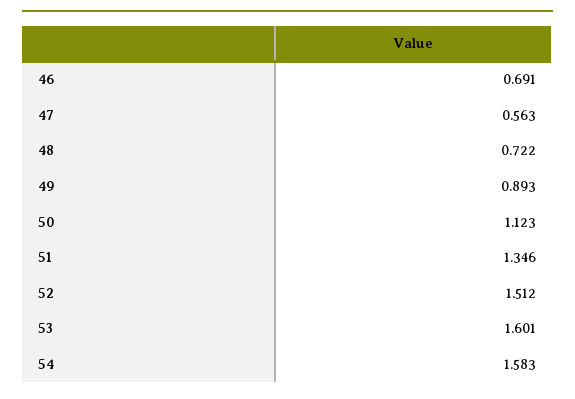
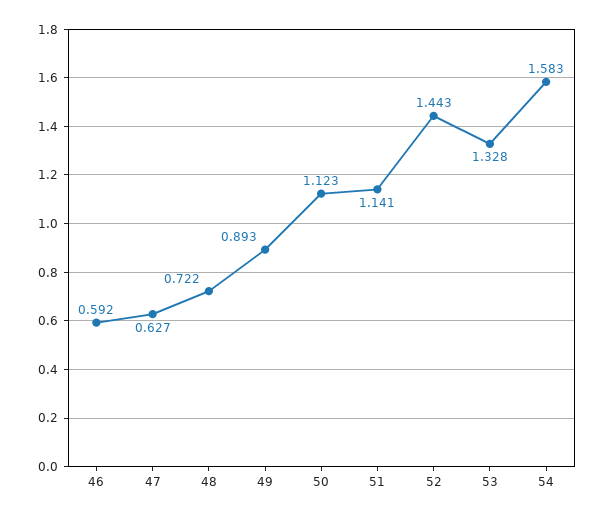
46: 0.691 -> 0.592
47: 0.563 -> 0.627
51: 1.346 -> 1.141
52: 1.512 -> 1.443
53: 1.601 -> 1.328

